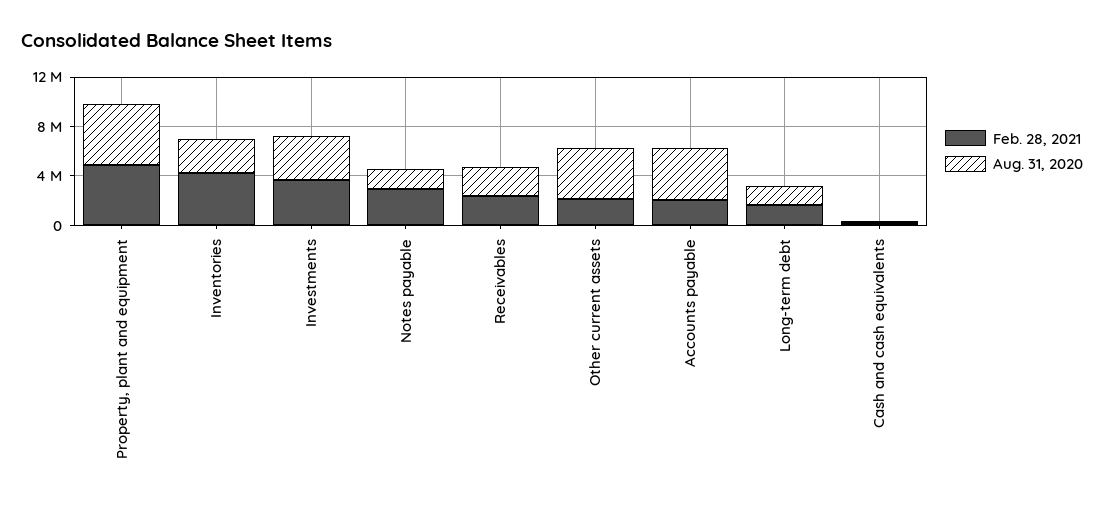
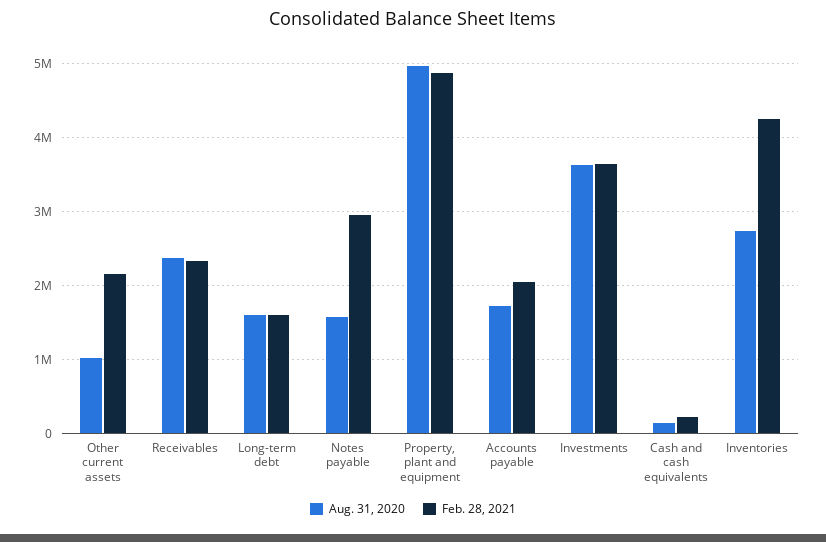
Aug. 31, 2020, Other current assets: 4000000 -> 1000000
Aug. 31, 2020, Accounts payable: 4000000 -> 1700000

